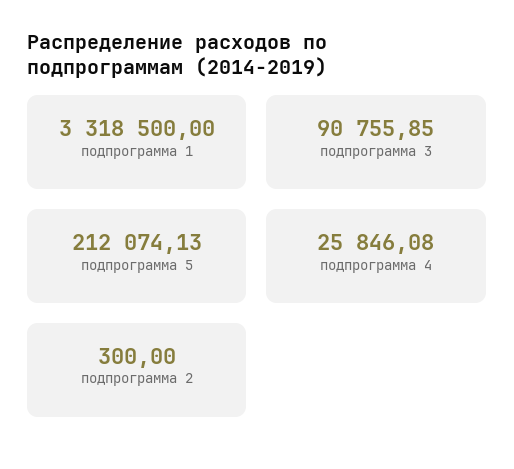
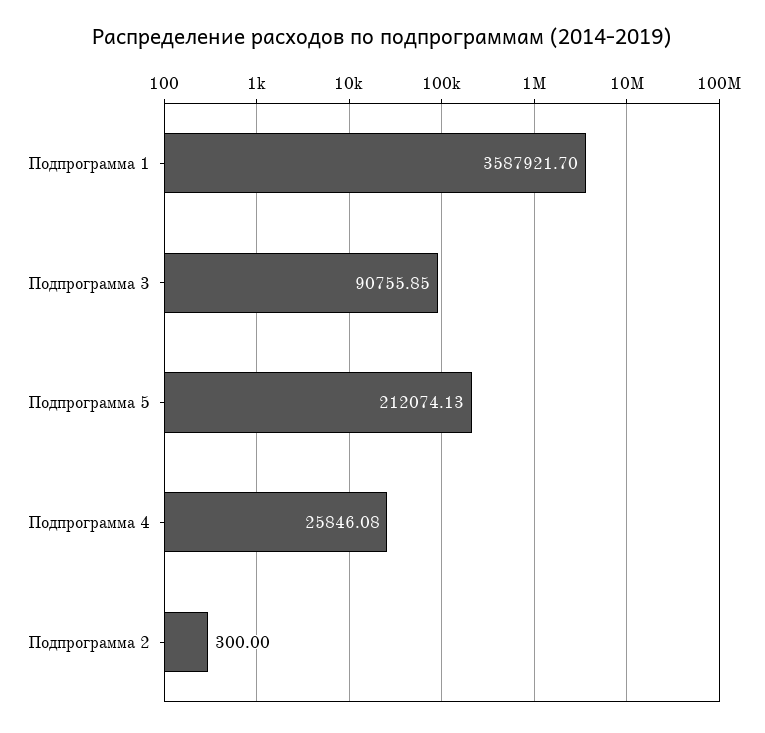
подпрограмма 1: 3318500 -> 3587921.7

